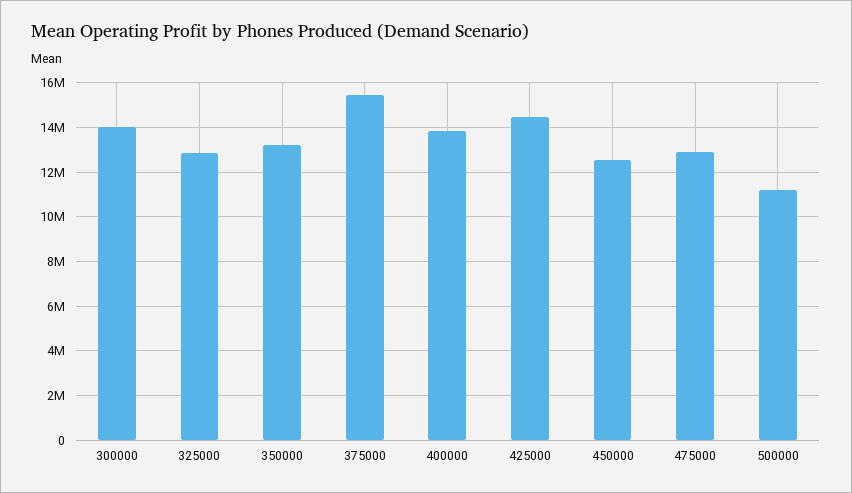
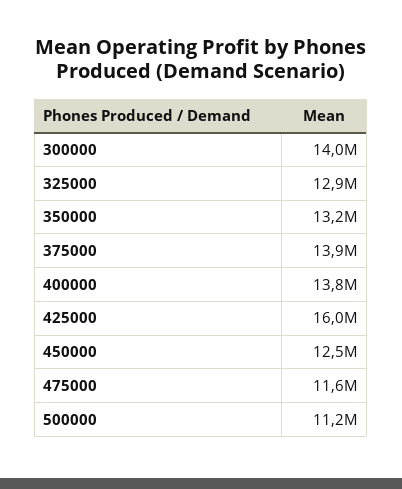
375000: 15500000 -> 13900000
425000: 14500000 -> 16000000
475000: 13000000 -> 11600000

